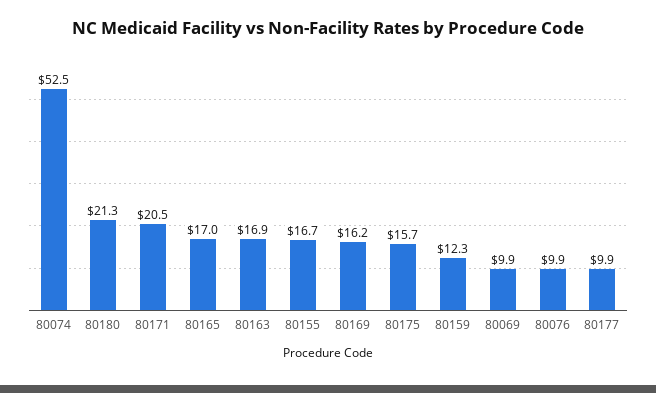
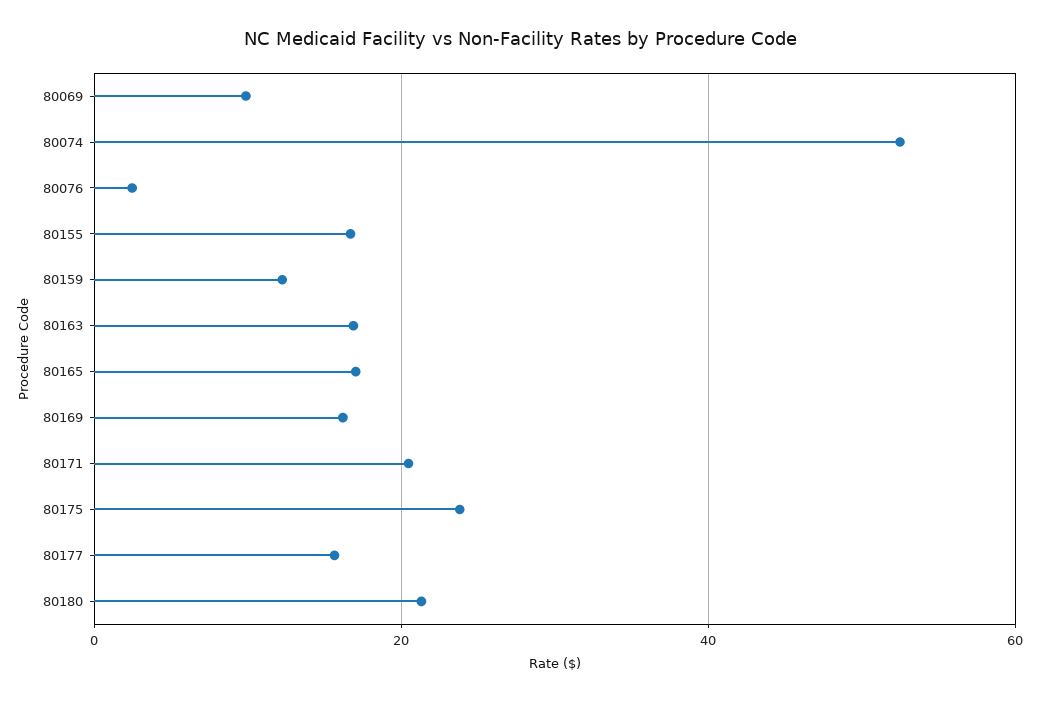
80175: 15.7 -> 24
80076: 9.9 -> 2
80177: 9.9 -> 16

